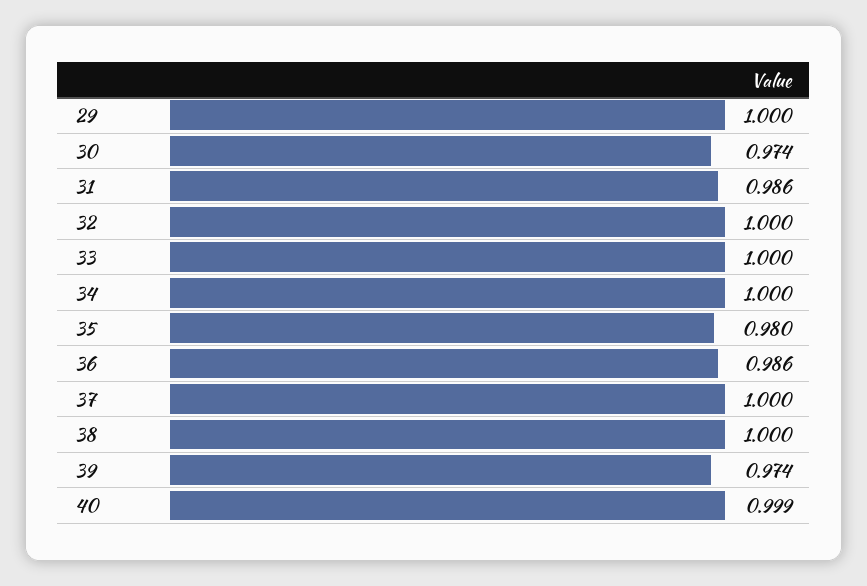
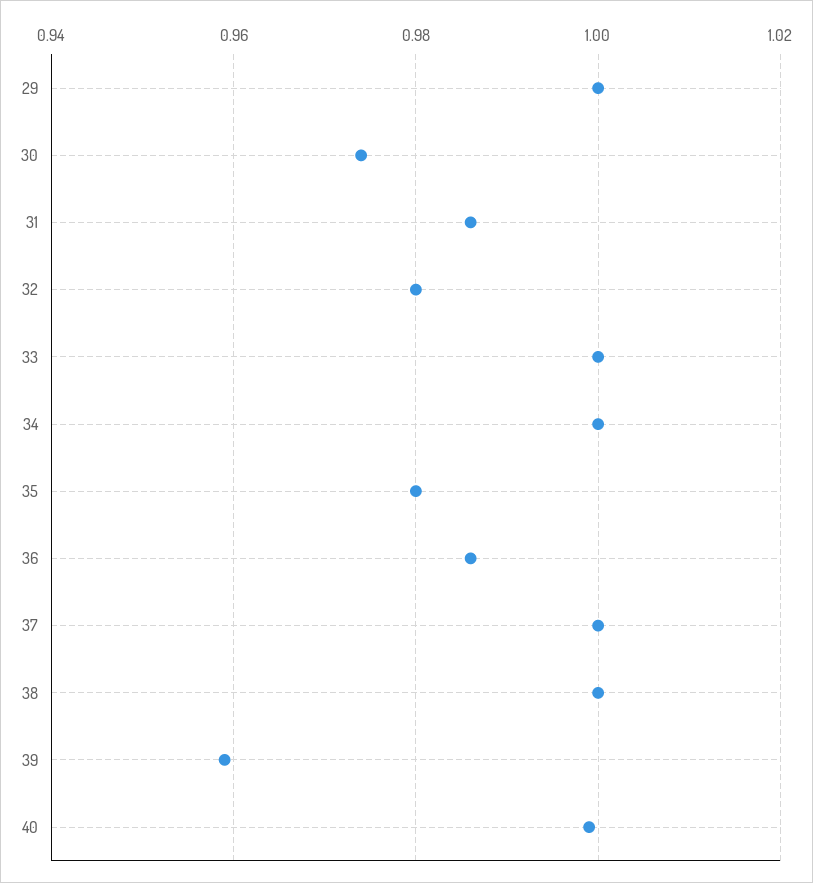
32: 1 -> 0.98
39: 0.974 -> 0.96

